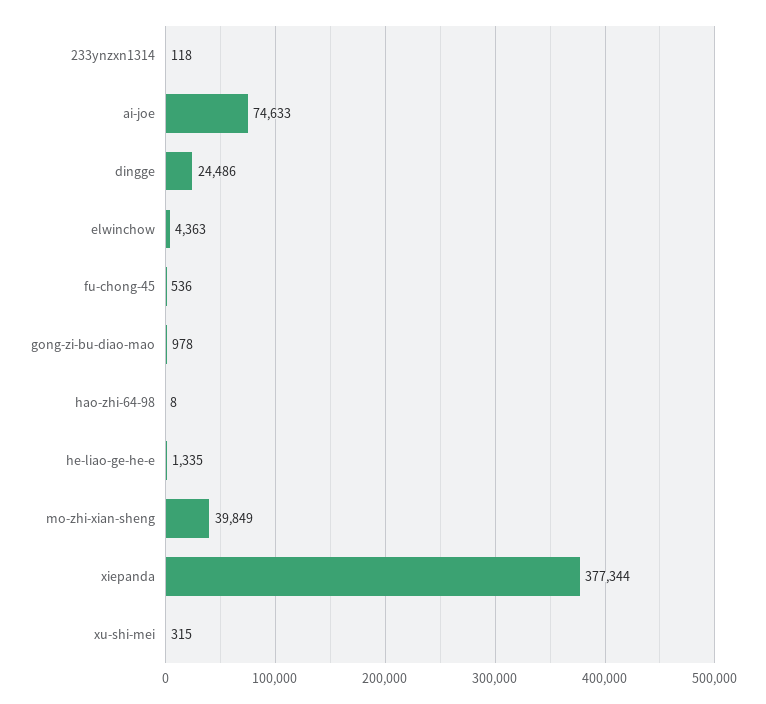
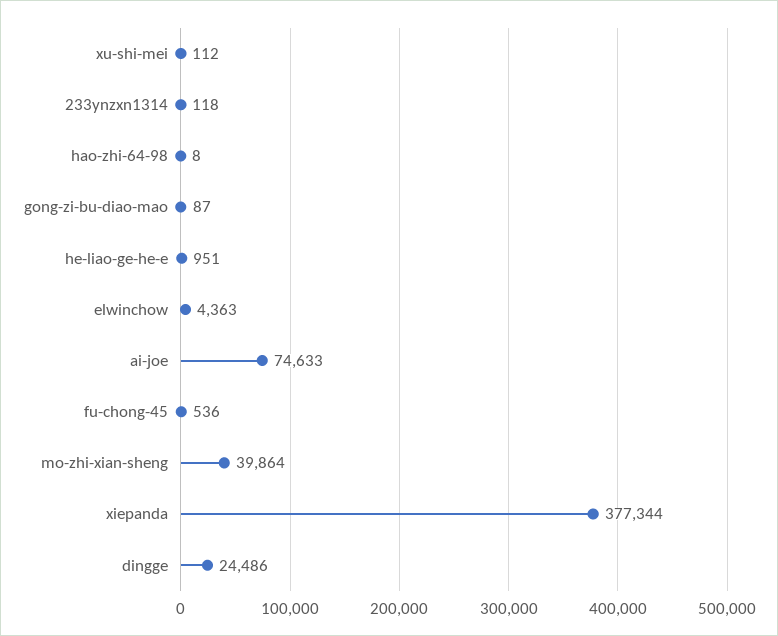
gong-zi-bu-diao-mao: 978 -> 87
he-liao-ge-he-e: 1335 -> 951
mo-zhi-xian-sheng: 39849 -> 39864
xu-shi-mei: 315 -> 112

